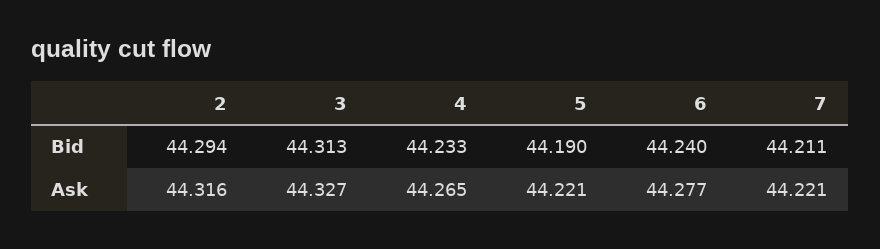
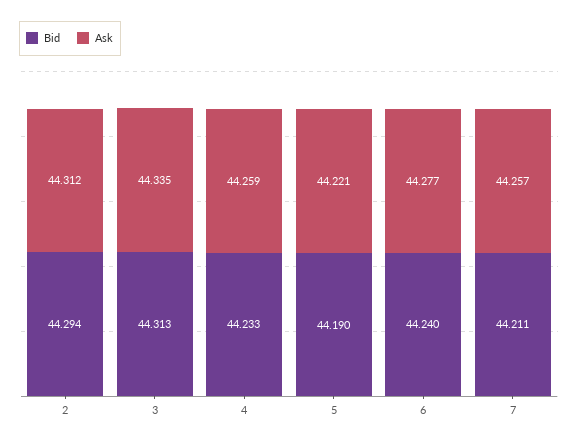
Ask, 2: 44.316 -> 44.312
Ask, 3: 44.327 -> 44.335
Ask, 4: 44.265 -> 44.259
Ask, 7: 44.221 -> 44.257

